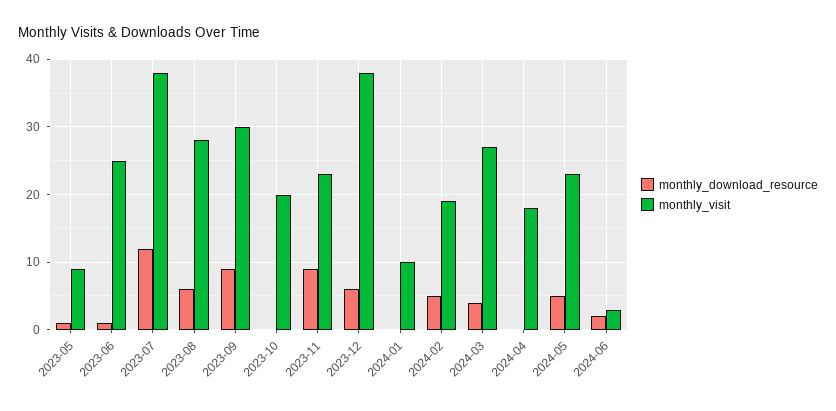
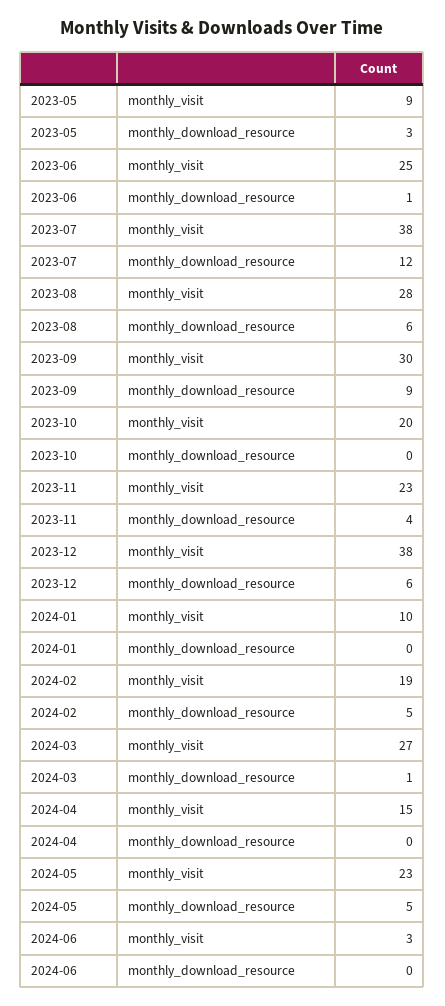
monthly_download_resource, 2023-05: 1 -> 3
monthly_download_resource, 2023-11: 9 -> 4
monthly_download_resource, 2024-03: 4 -> 1
monthly_visit, 2024-04: 18 -> 15
monthly_download_resource, 2024-06: 2 -> 0

